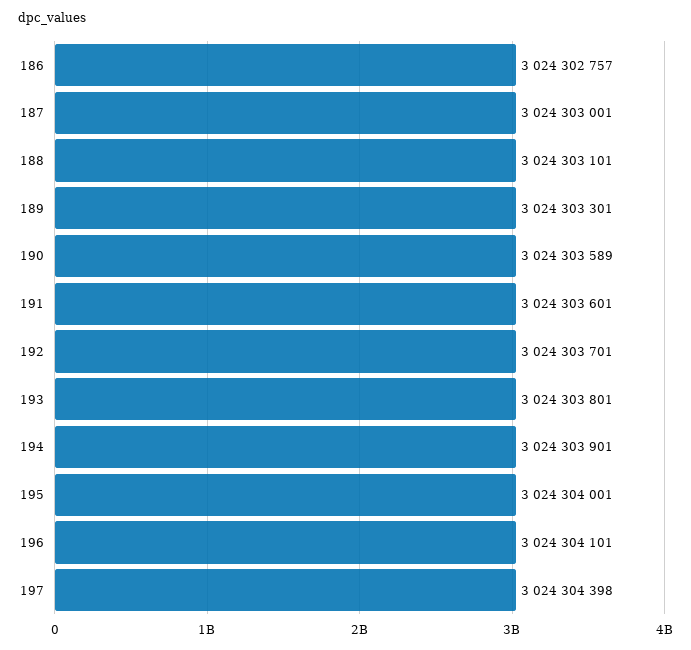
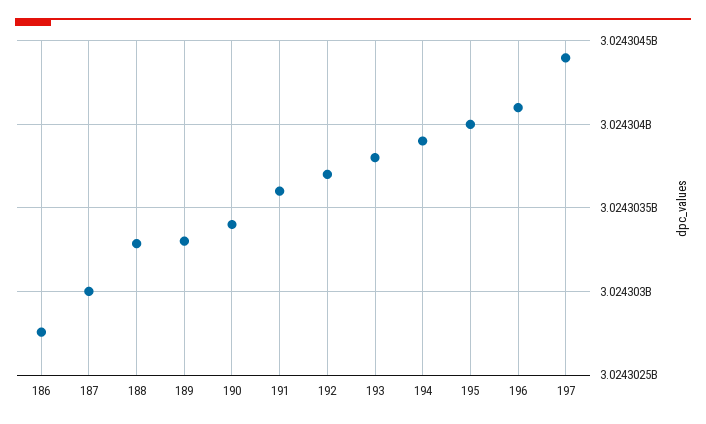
188: 3024303101 -> 3024303300
190: 3024303589 -> 3024303400

